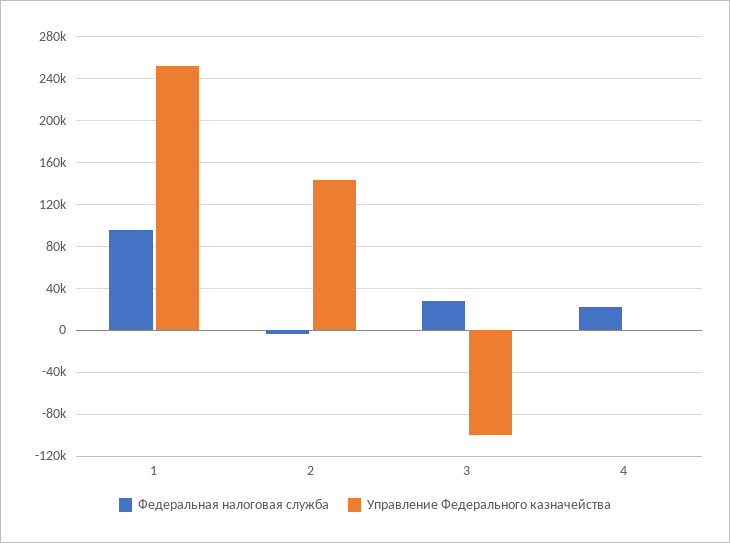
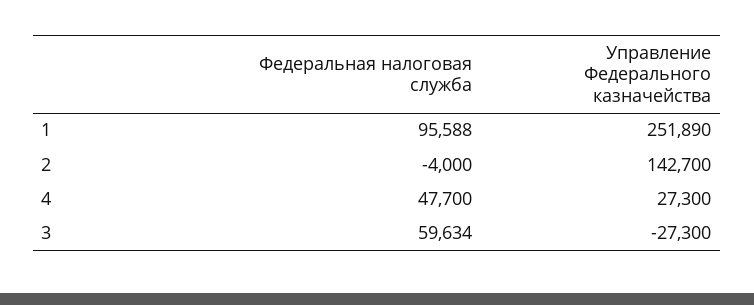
Федеральная налоговая служба, 3: 30000 -> 59634
Управление Федерального казначейства, 3: -100000 -> -27300
Федеральная налоговая служба, 4: 20000 -> 47700
Управление Федерального казначейства, 4: 0 -> 27300

